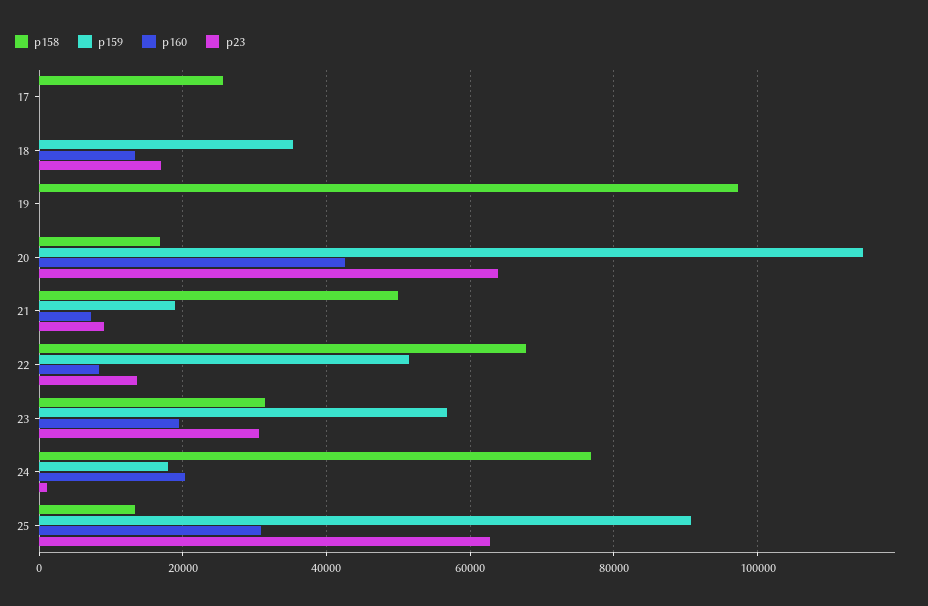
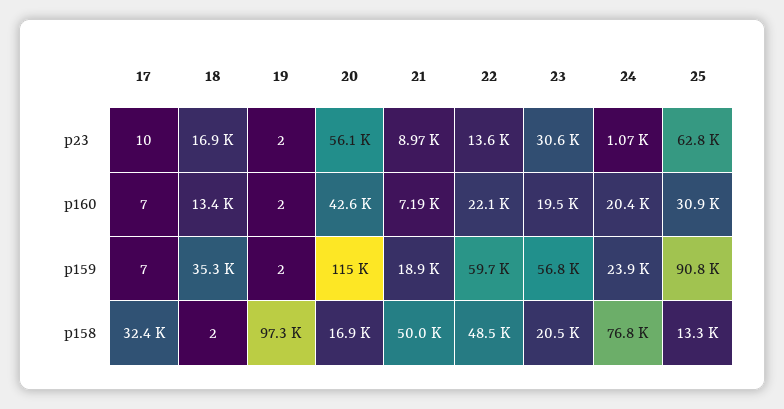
p158, 17: 26000 -> 32400
p23, 20: 64000 -> 56100
p158, 22: 68000 -> 48500
p159, 22: 52000 -> 59700
p160, 22: 8000 -> 22100
p158, 23: 32000 -> 20500
p159, 24: 18000 -> 23900

